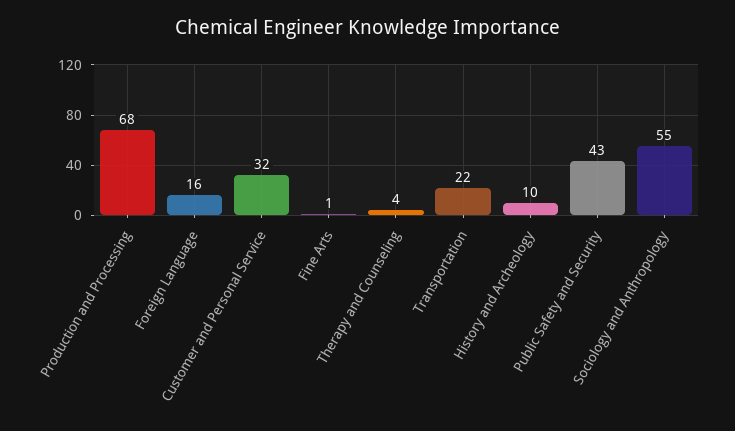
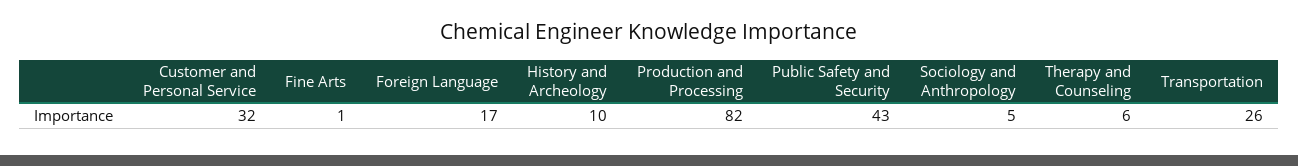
Production and Processing: 68 -> 82
Foreign Language: 16 -> 17
Therapy and Counseling: 4 -> 6
Transportation: 22 -> 26
Sociology and Anthropology: 55 -> 5

